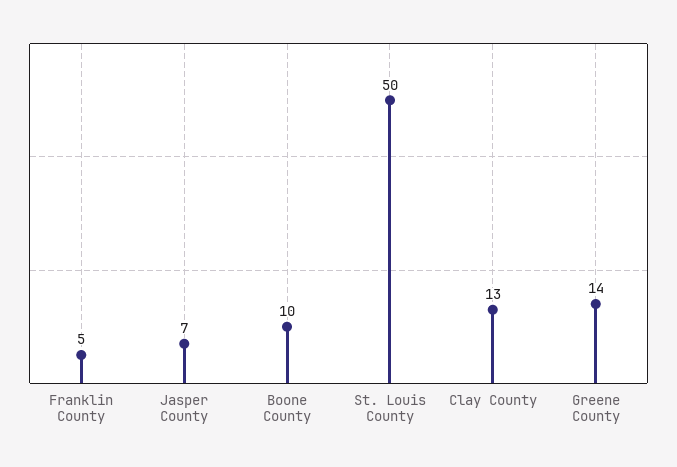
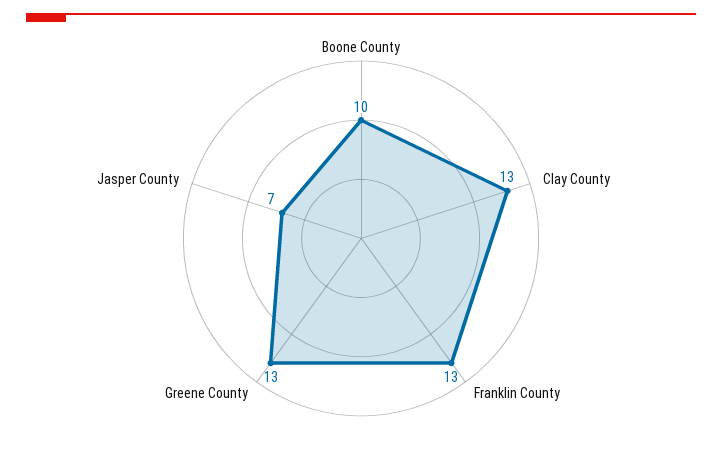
Franklin County: 5 -> 13
St. Louis County: 50 -> none
Greene County: 14 -> 13

